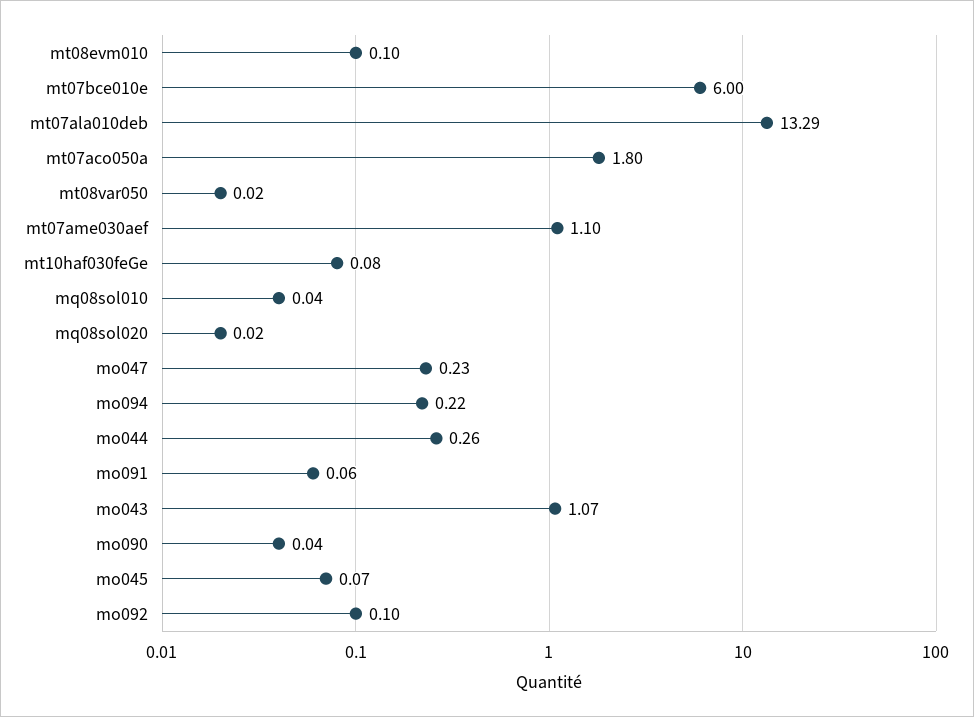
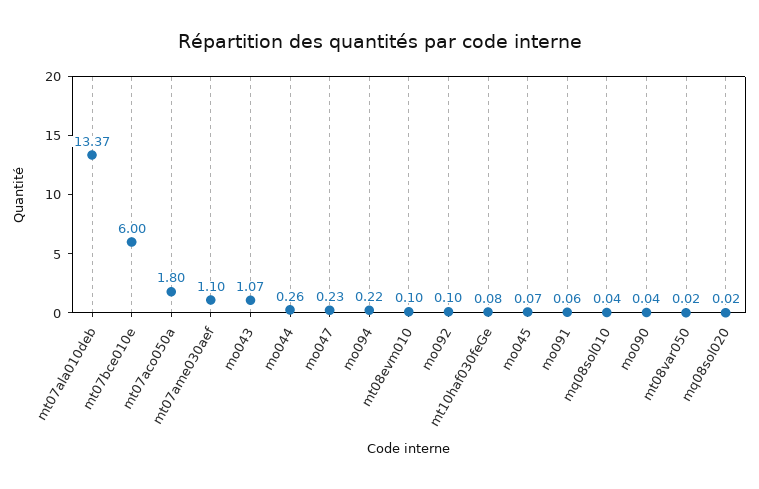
mt07ala010deb: 13.29 -> 13.37

